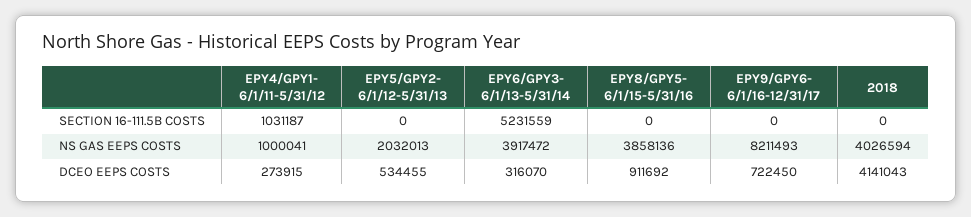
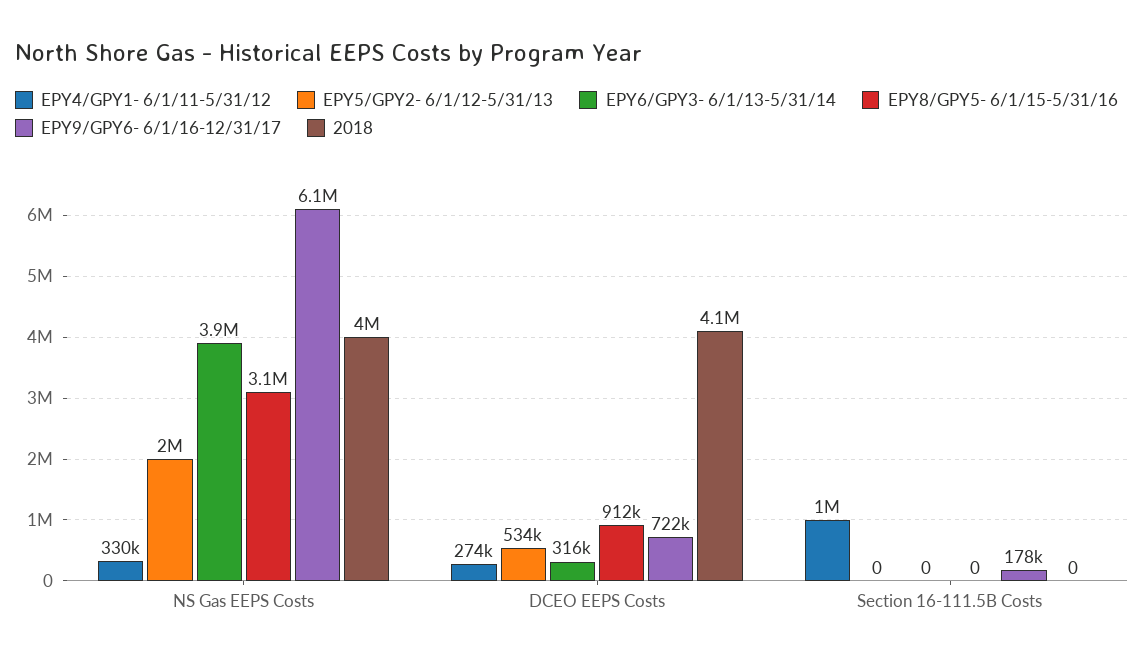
EPY6/GPY3- 6/1/13-5/31/14, SECTION 16-111.5B COSTS: 5231559 -> 0
EPY9/GPY6- 6/1/16-12/31/17, SECTION 16-111.5B COSTS: 0 -> 178000
EPY4/GPY1- 6/1/11-5/31/12, NS GAS EEPS COSTS: 1000041 -> 330000
EPY8/GPY5- 6/1/15-5/31/16, NS GAS EEPS COSTS: 3858136 -> 3100000
EPY9/GPY6- 6/1/16-12/31/17, NS GAS EEPS COSTS: 8211493 -> 6100000

